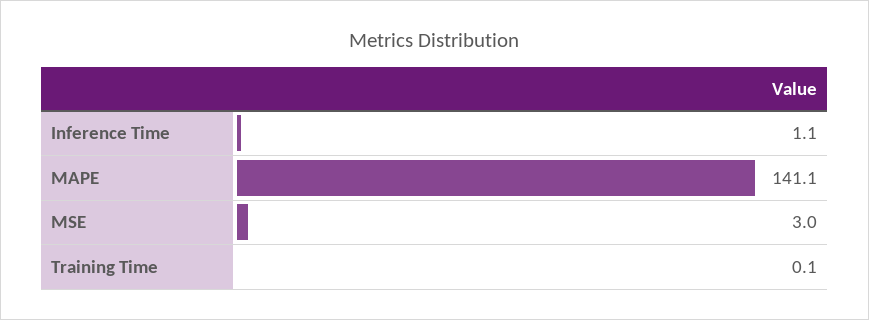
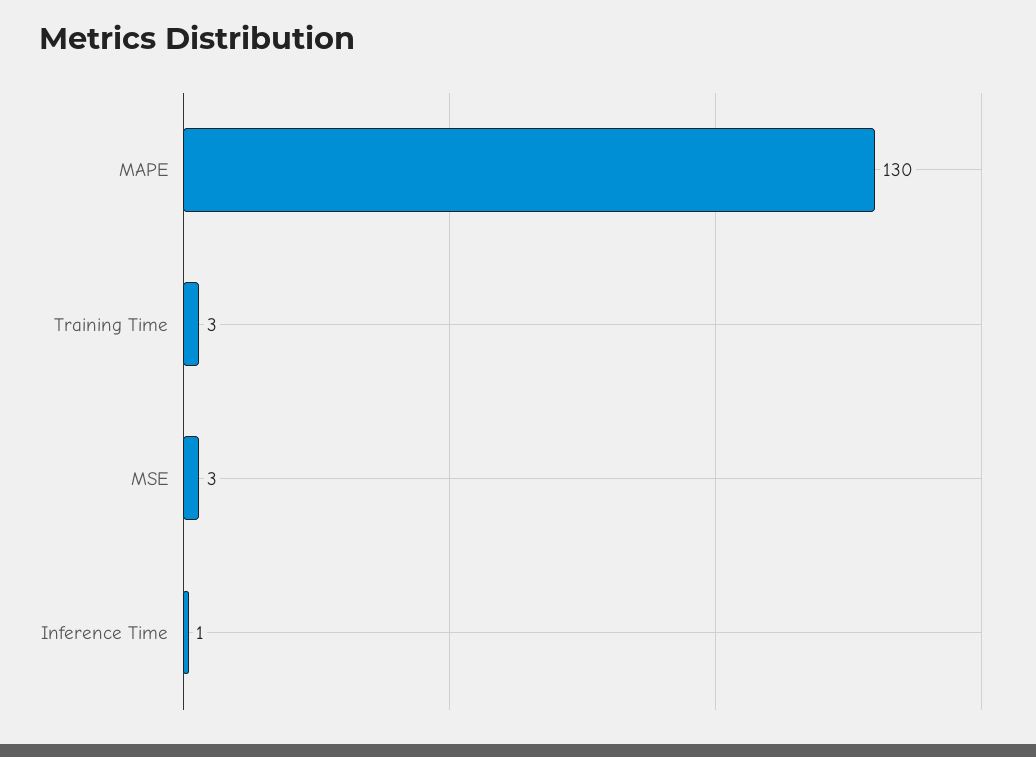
MAPE: 141.1 -> 130
Training Time: 0.1 -> 3

